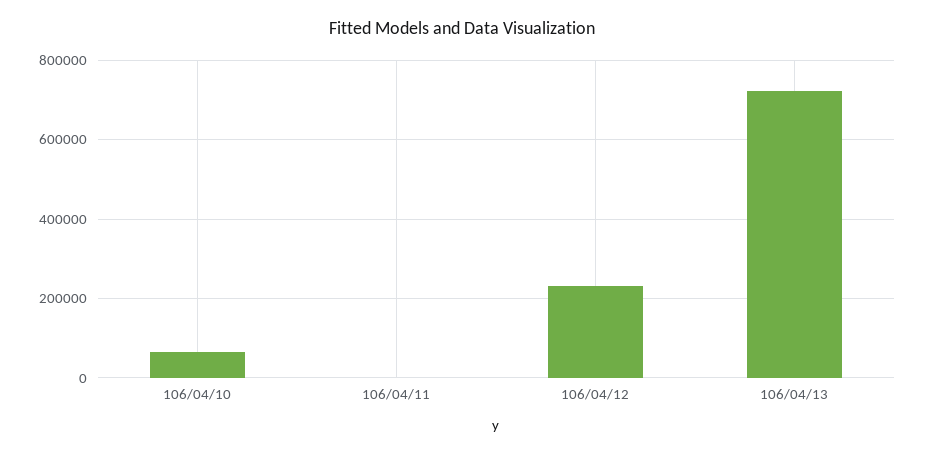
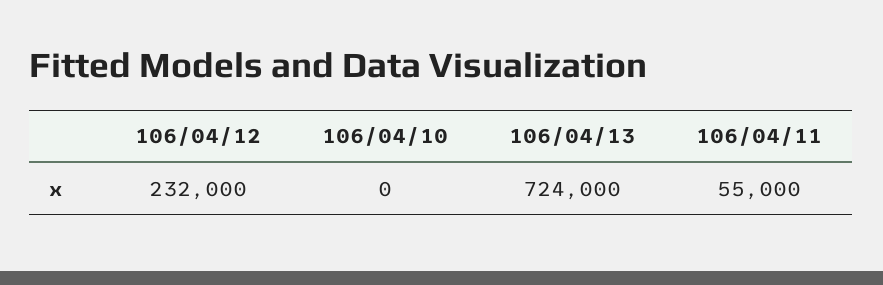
106/04/10: 60000 -> 0
106/04/11: 0 -> 55000

